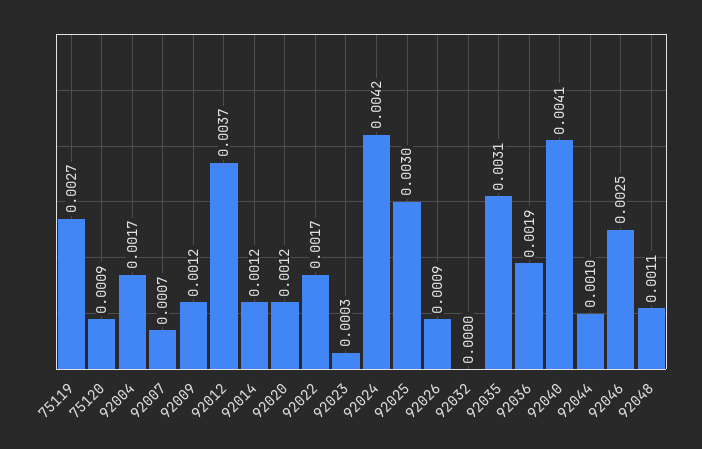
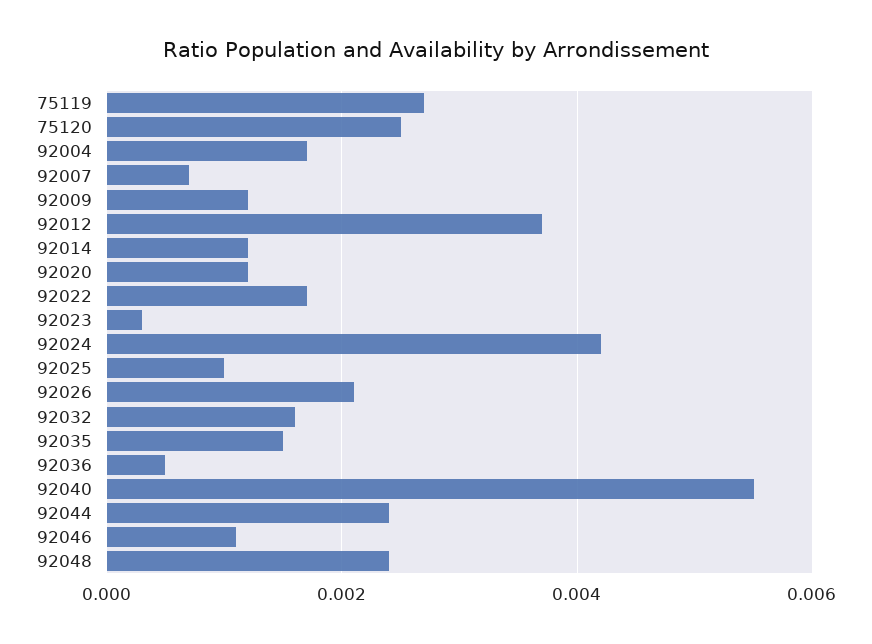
75120: 0.0009 -> 0.0025
92025: 0.003 -> 0.001
92026: 0.0009 -> 0.002
92032: 0 -> 0.0015
92035: 0.0031 -> 0.0015
92036: 0.0019 -> 0.0005
92040: 0.0041 -> 0.0055
92044: 0.001 -> 0.0025
92046: 0.0025 -> 0.001
92048: 0.0011 -> 0.0025

